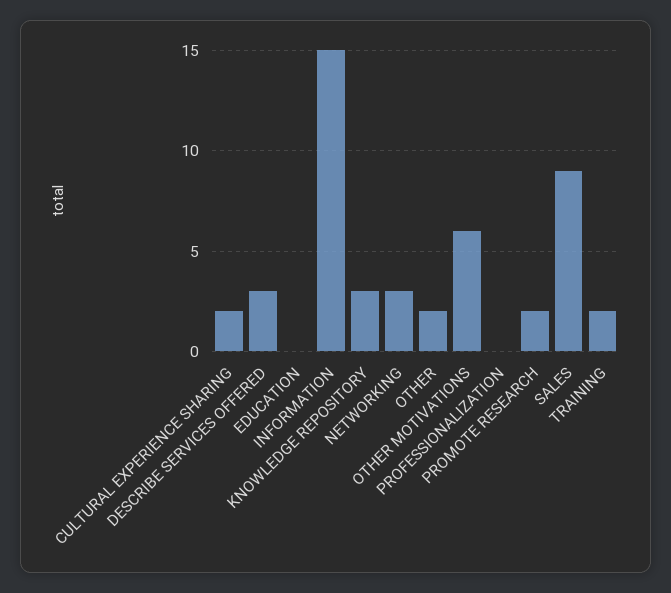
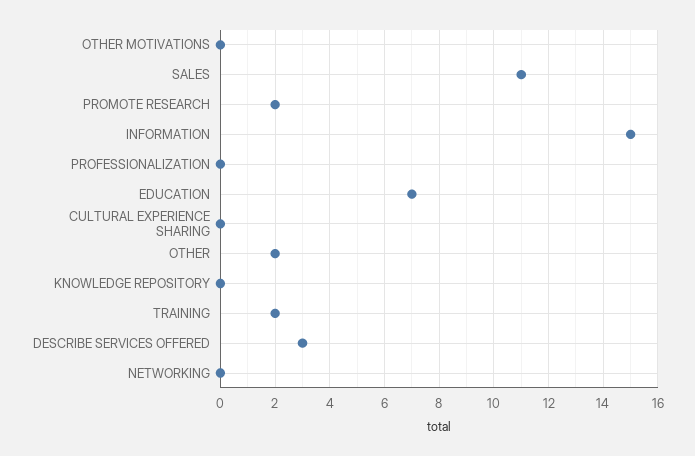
CULTURAL EXPERIENCE SHARING: 2 -> 0
EDUCATION: 0 -> 7
KNOWLEDGE REPOSITORY: 3 -> 0
NETWORKING: 3 -> 0
OTHER MOTIVATIONS: 6 -> 0
SALES: 9 -> 11

